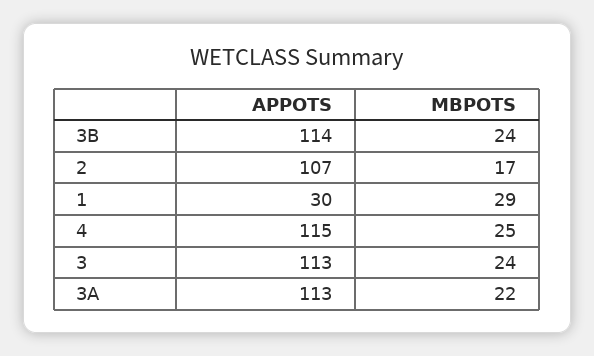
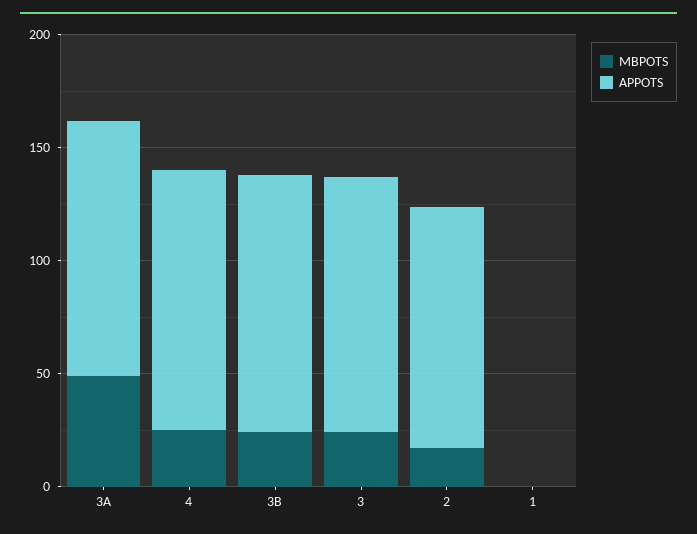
APPOTS, 1: 30 -> 0
MBPOTS, 1: 29 -> 0
MBPOTS, 3A: 22 -> 50

